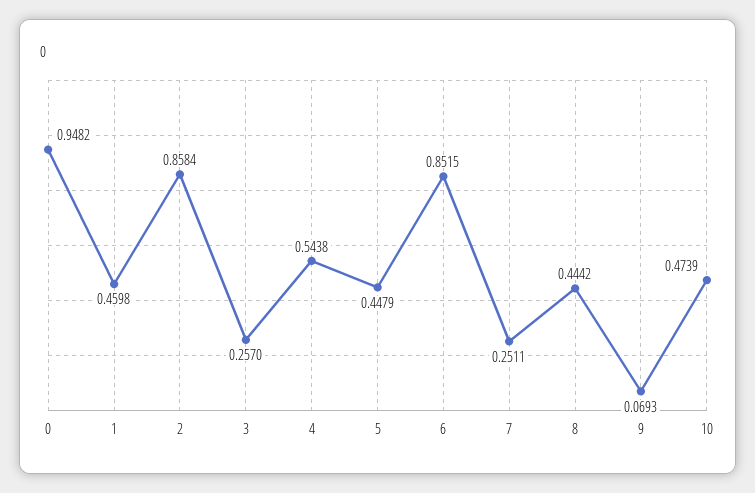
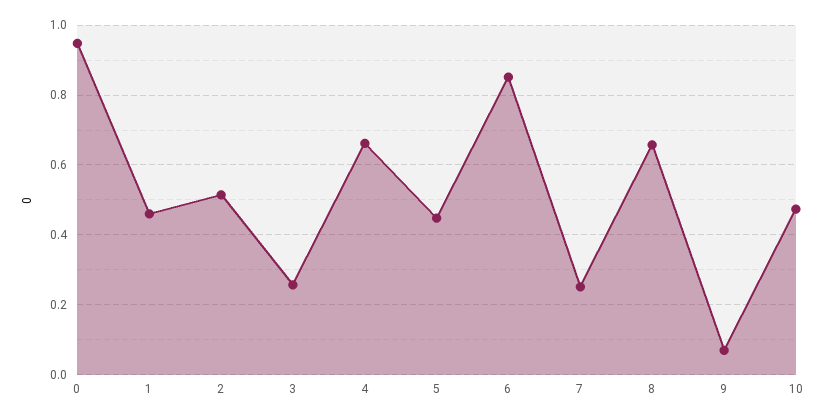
2: 0.8584 -> 0.52
4: 0.5438 -> 0.66
8: 0.4442 -> 0.66

